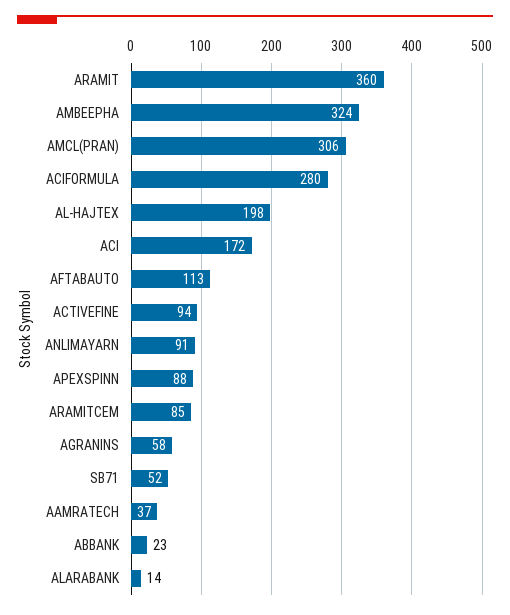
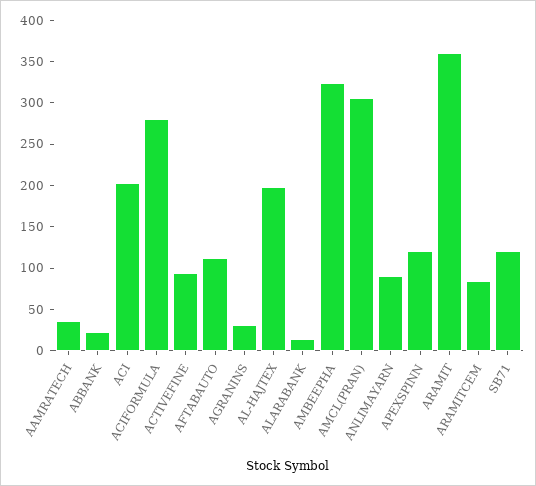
ACI: 172 -> 200
APEXSPINN: 88 -> 120
AGRANINS: 58 -> 30
SB71: 52 -> 120

